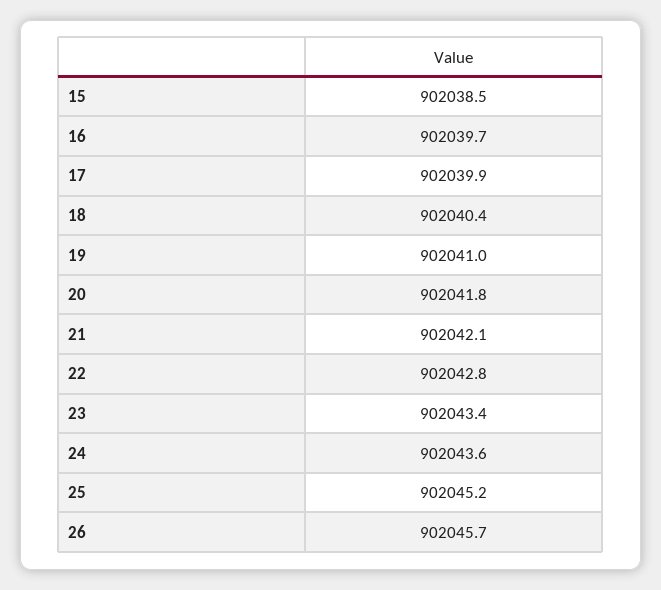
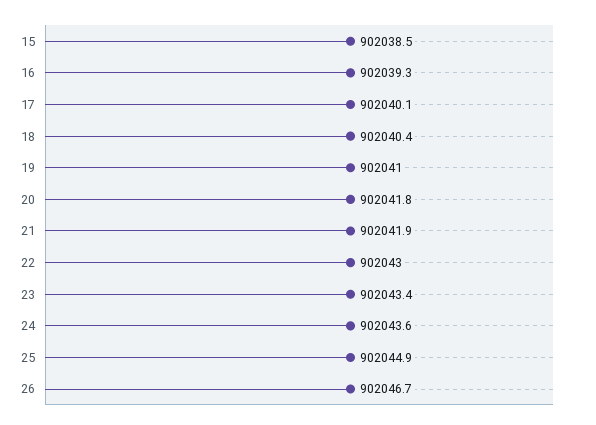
16: 902039.7 -> 902039.3
17: 902039.9 -> 902040.1
21: 902042.1 -> 902041.9
22: 902042.8 -> 902043
25: 902045.2 -> 902044.9
26: 902045.7 -> 902046.7

